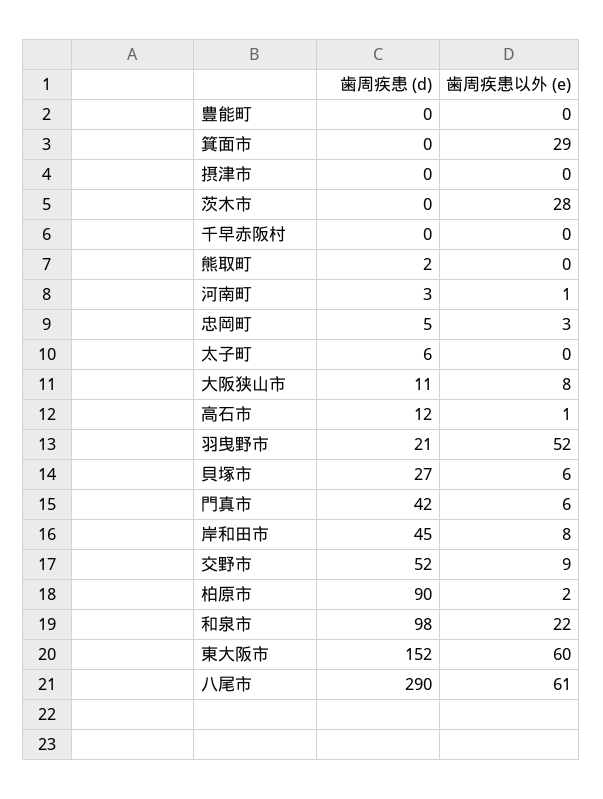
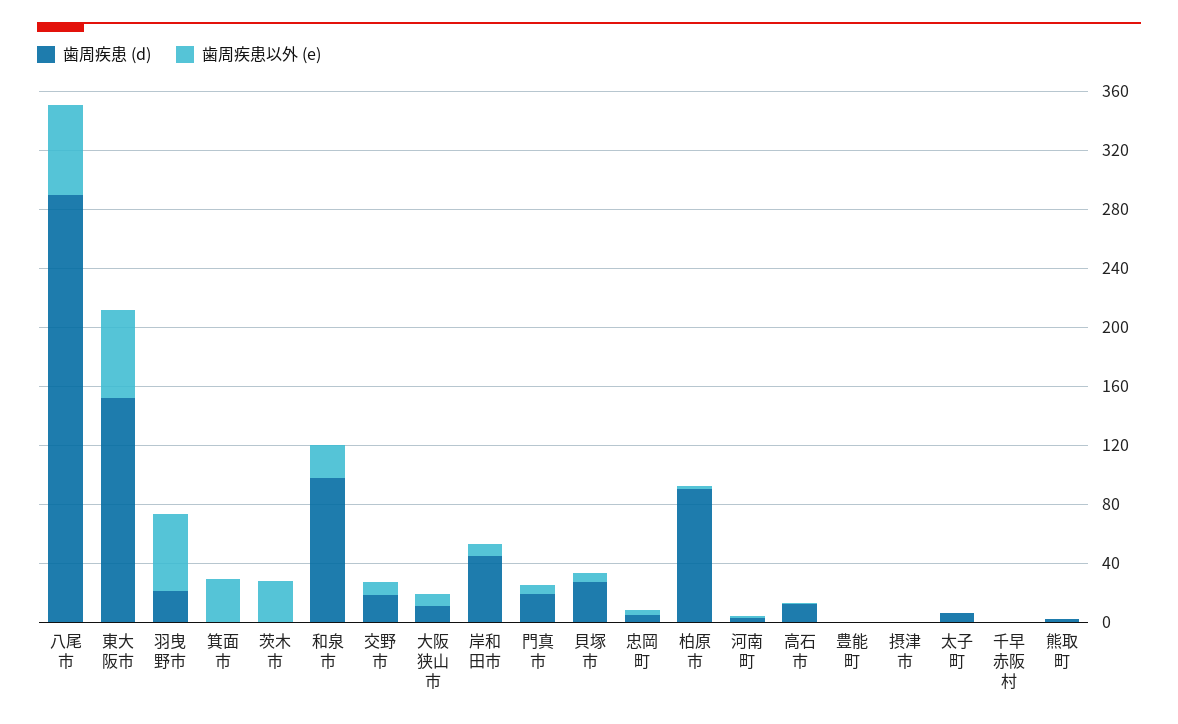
歯周疾患 (d), 門真市: 42 -> 20
歯周疾患 (d), 交野市: 52 -> 20

